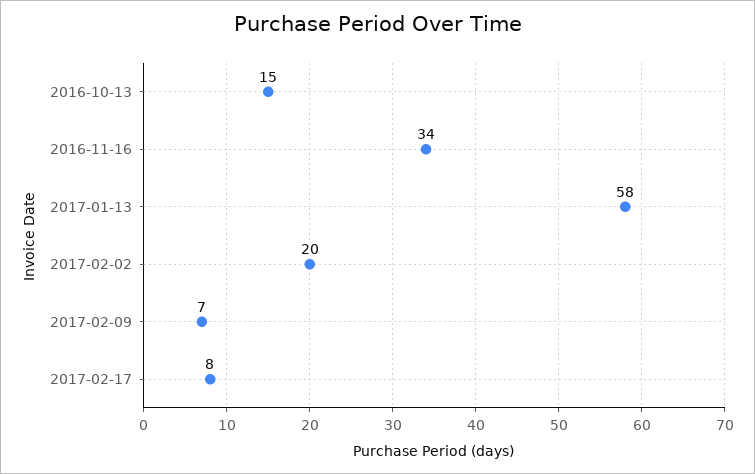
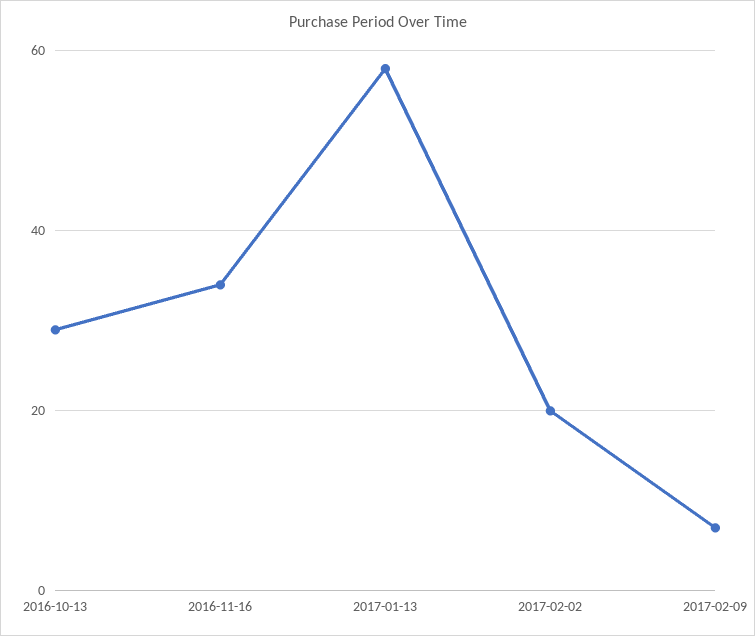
2016-10-13: 15 -> 30
2017-02-17: 8 -> none

